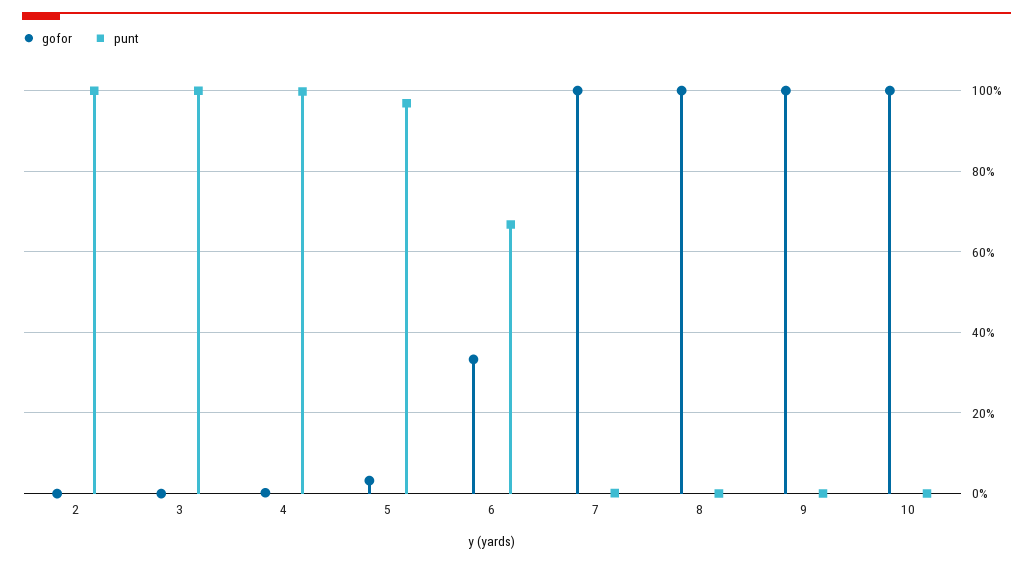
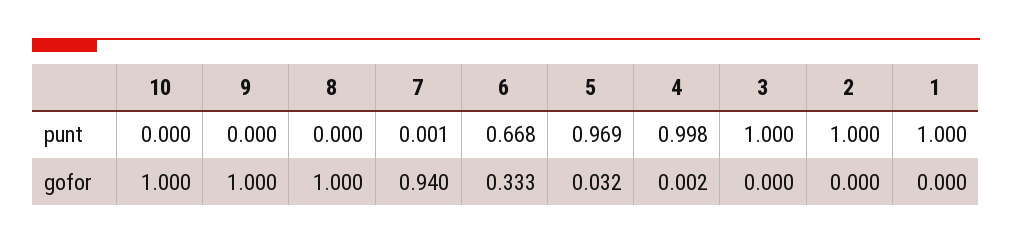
gofor, 7: 1 -> 0.94
punt, 1: none -> 1
gofor, 1: none -> 0

